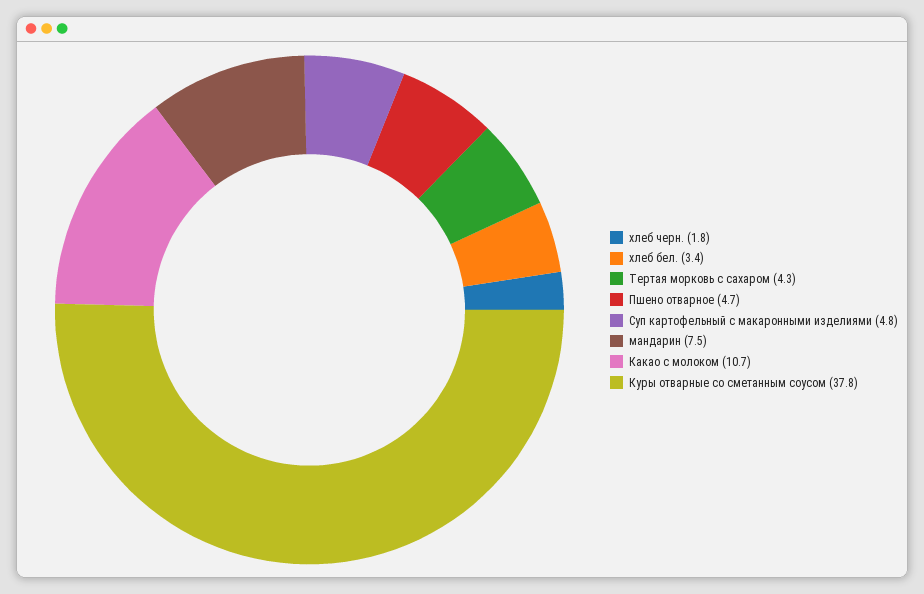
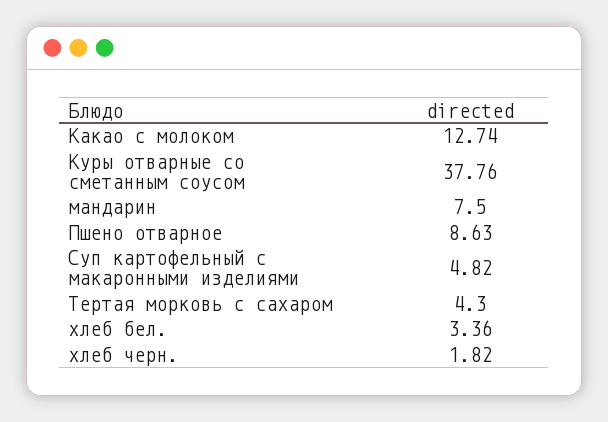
Пшено отварное: 4.7 -> 8.63
Какао с молоком: 10.7 -> 12.74

